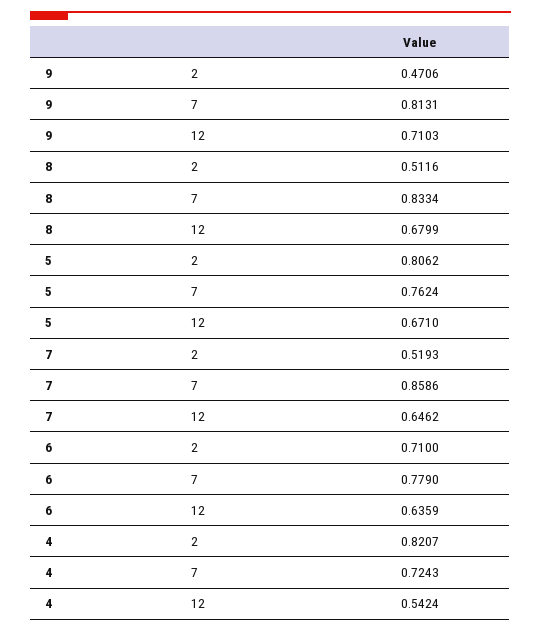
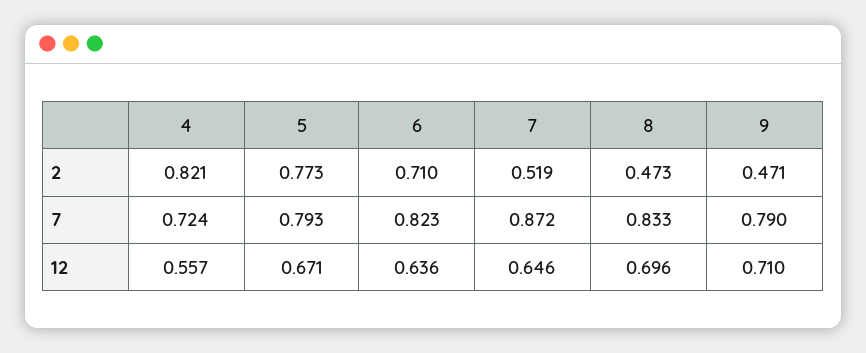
9, 7: 0.8131 -> 0.79
8, 2: 0.5116 -> 0.473
8, 12: 0.6799 -> 0.696
5, 2: 0.8062 -> 0.773
5, 7: 0.7624 -> 0.793
7, 7: 0.8586 -> 0.872
6, 7: 0.779 -> 0.823
4, 12: 0.5424 -> 0.557

